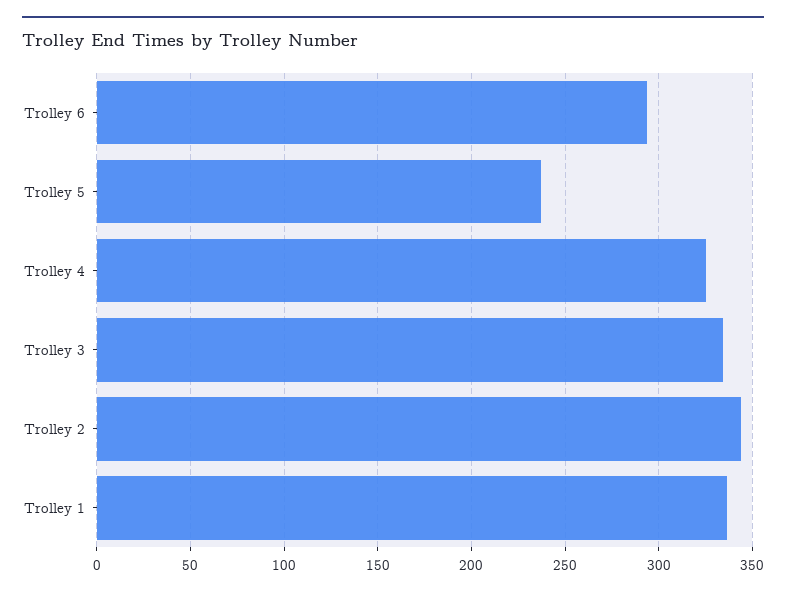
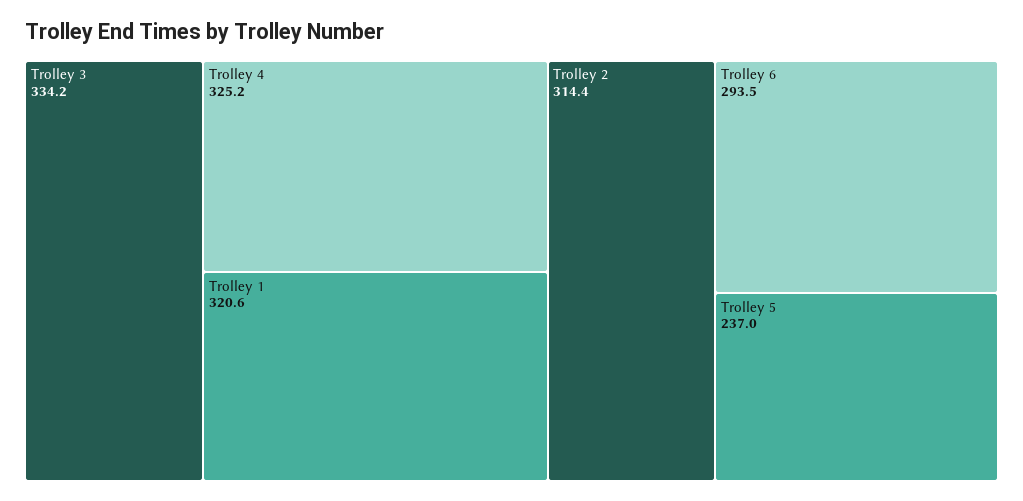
Trolley 2: 345 -> 314.4
Trolley 1: 335 -> 320.6

